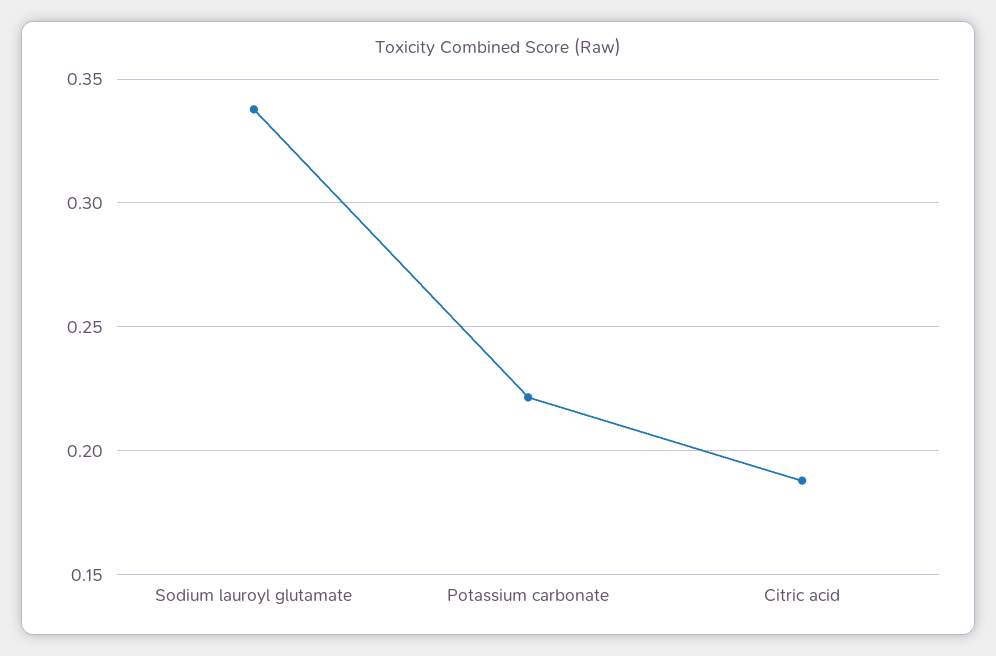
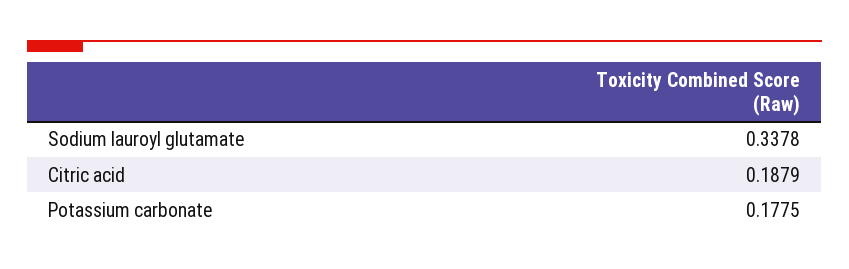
Potassium carbonate: 0.22 -> 0.1775

